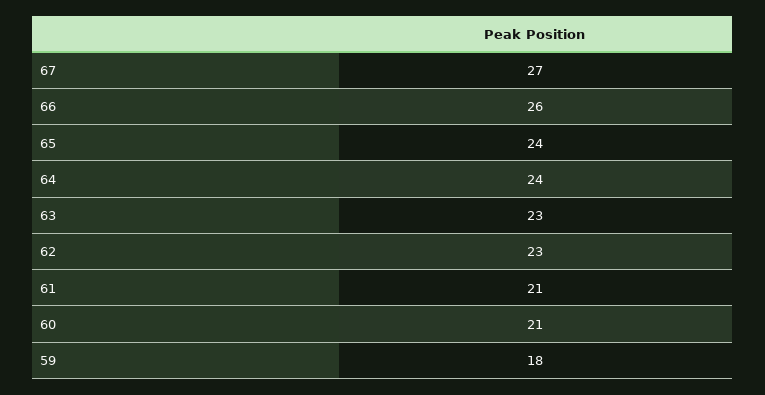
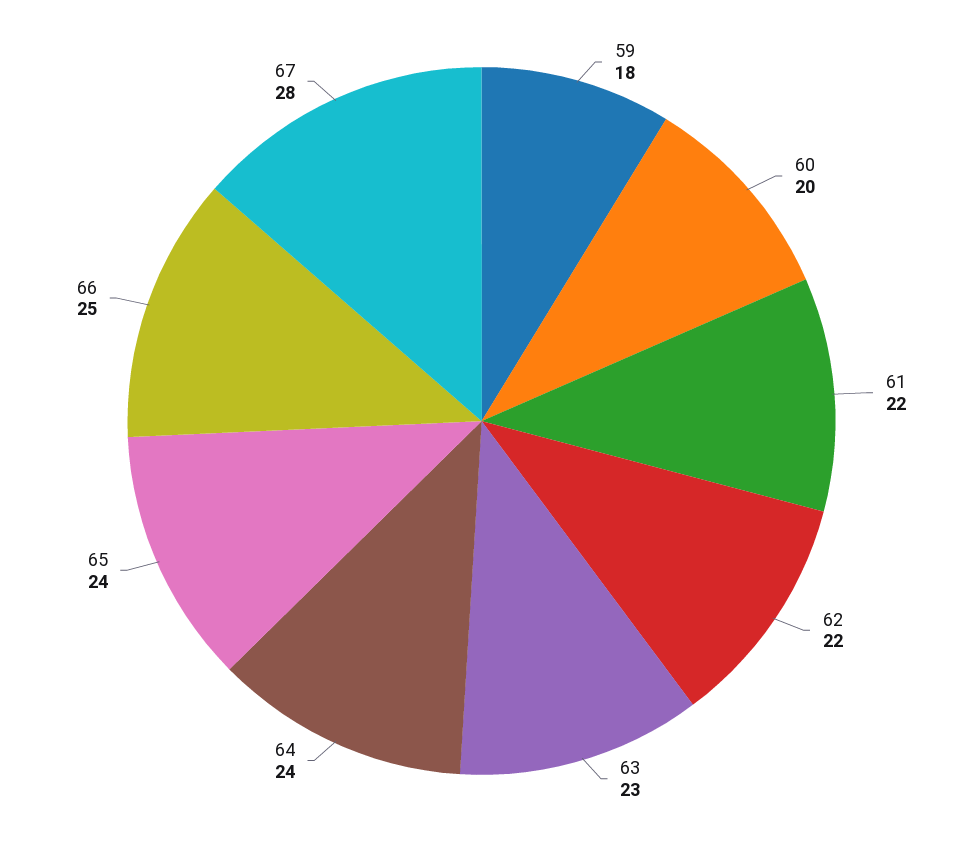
67: 27 -> 28
66: 26 -> 25
62: 23 -> 22
61: 21 -> 22
60: 21 -> 20

